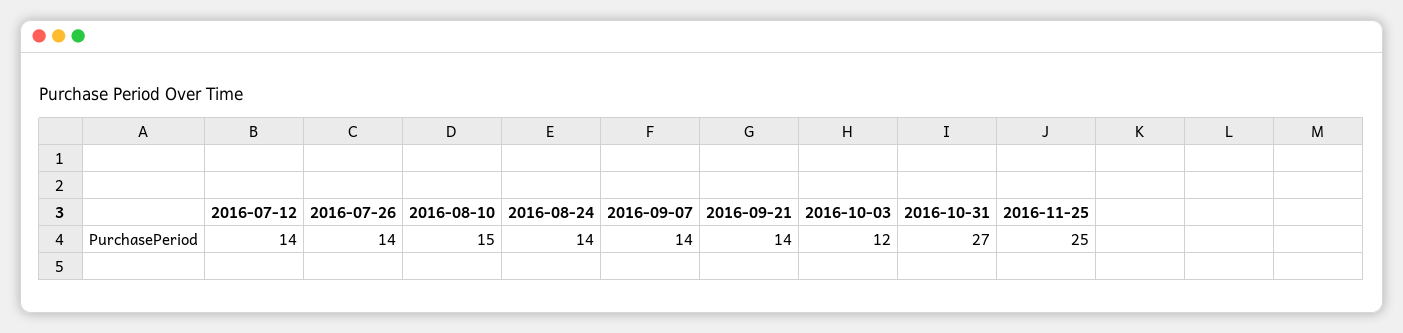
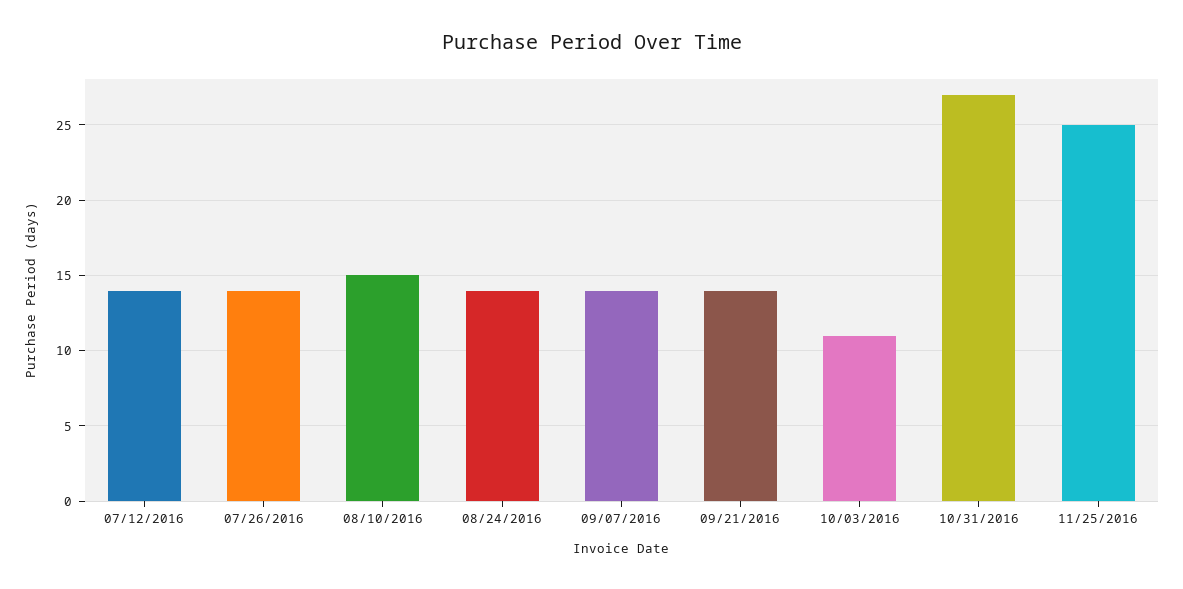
2016-10-03: 12 -> 11

